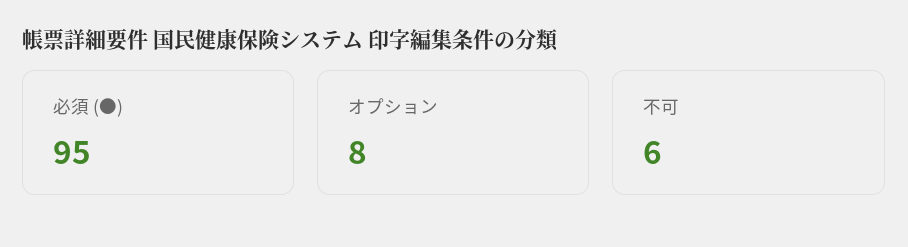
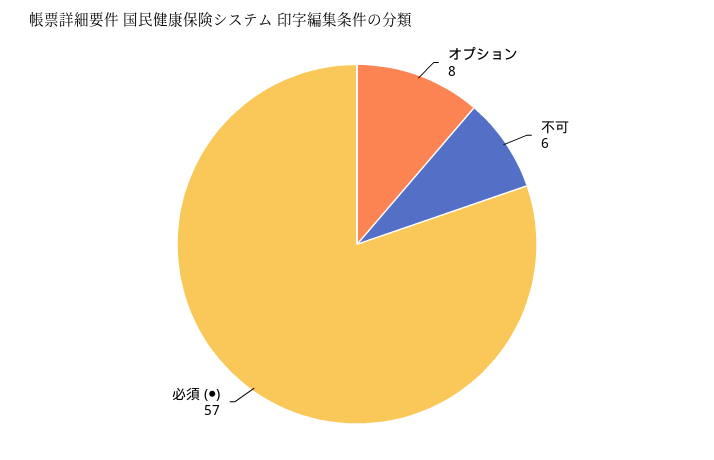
必須 (●): 95 -> 57

